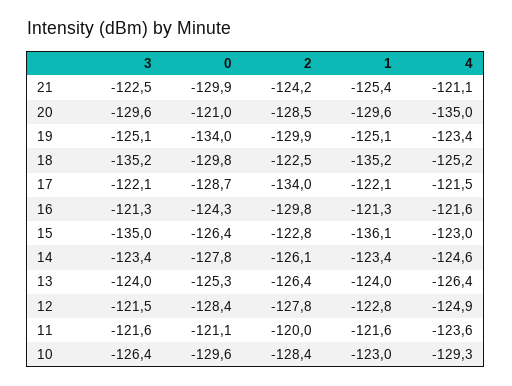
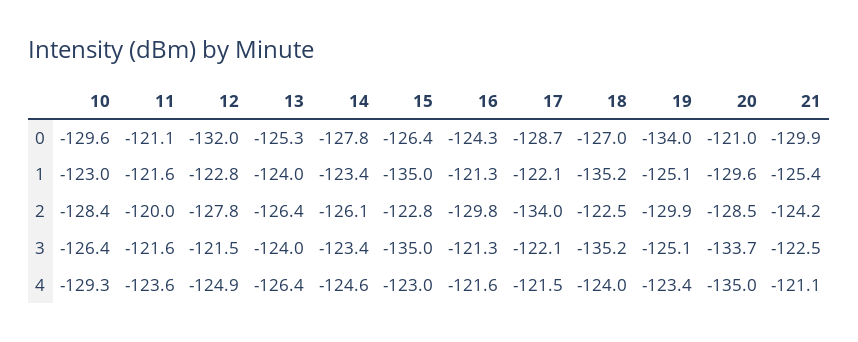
3, 20: -129.6 -> -133.7
0, 18: -129.8 -> -127
4, 18: -125.2 -> -124
1, 15: -136.1 -> -135
0, 12: -128.4 -> -132

